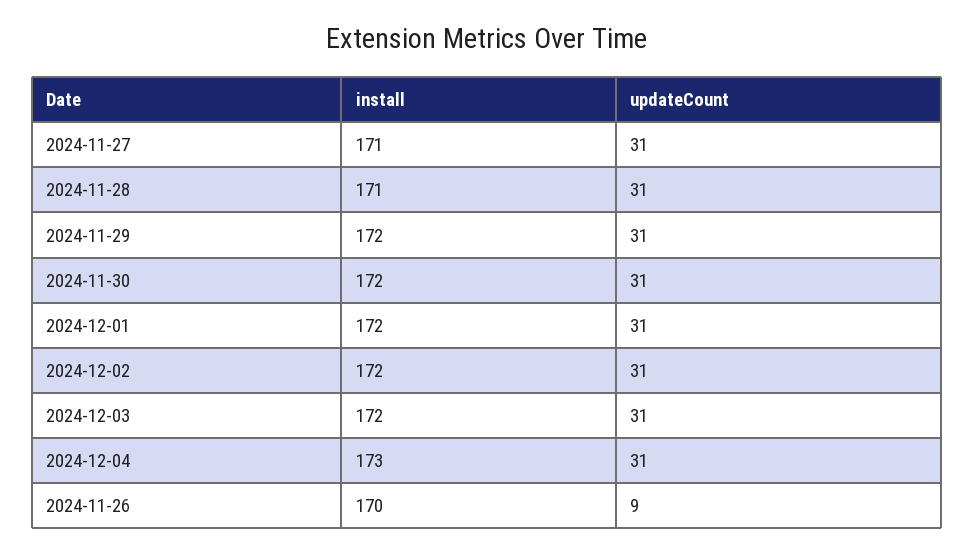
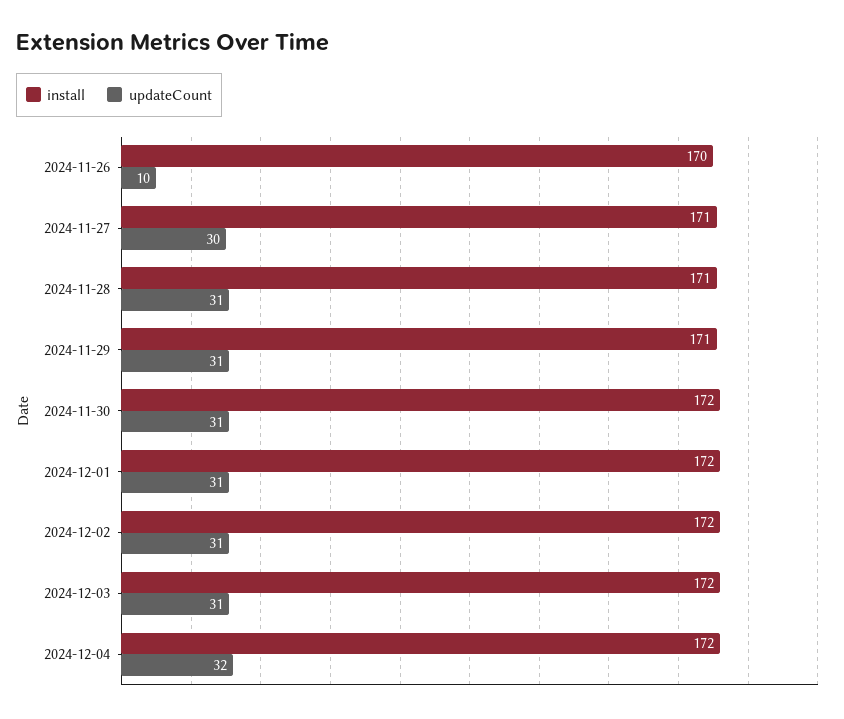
updateCount, 2024-11-27: 31 -> 30
install, 2024-11-29: 172 -> 171
install, 2024-12-04: 173 -> 172
updateCount, 2024-12-04: 31 -> 32
updateCount, 2024-11-26: 9 -> 10

